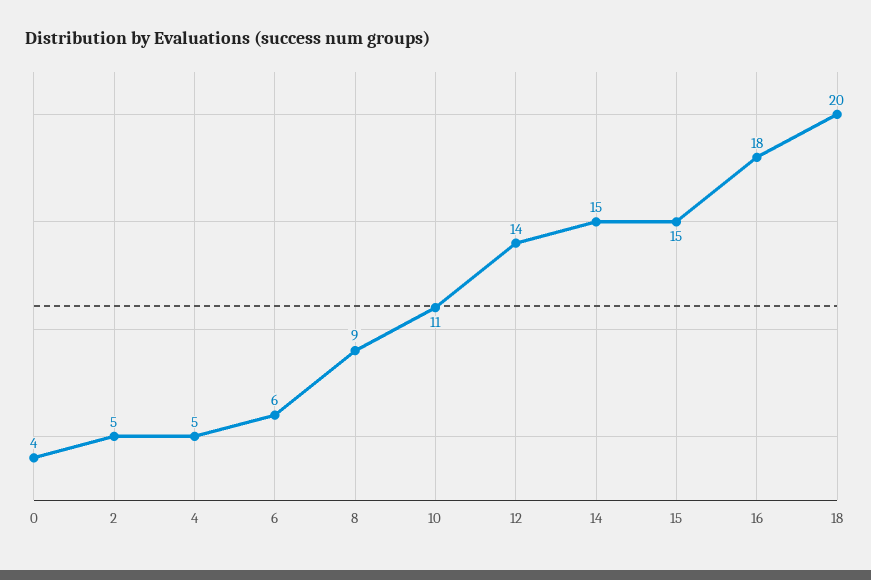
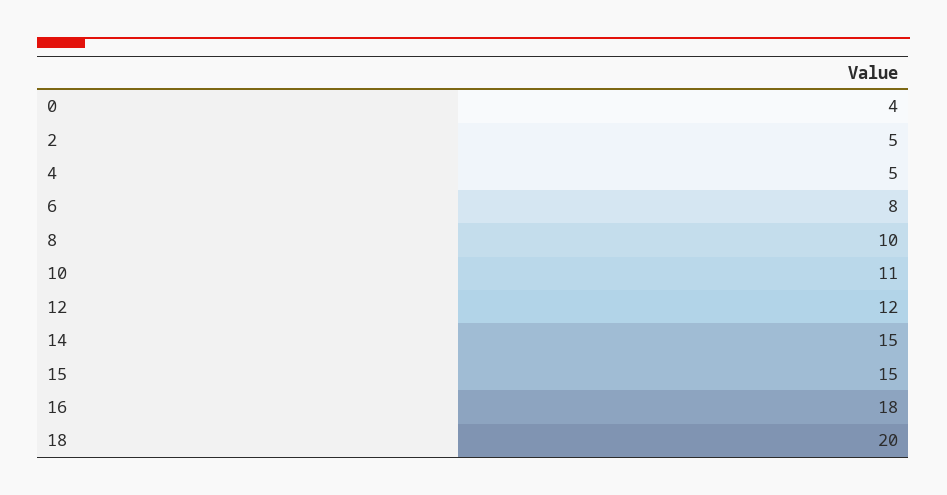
6: 6 -> 8
8: 9 -> 10
12: 14 -> 12

